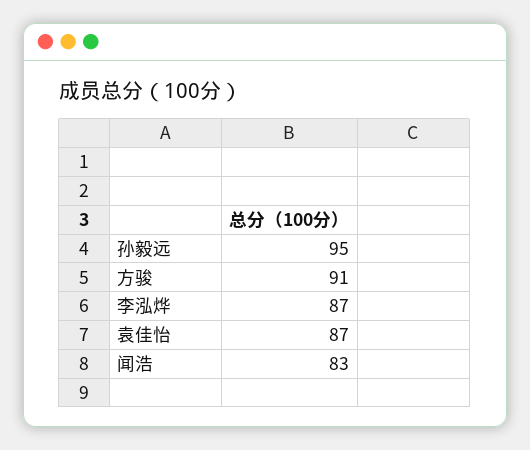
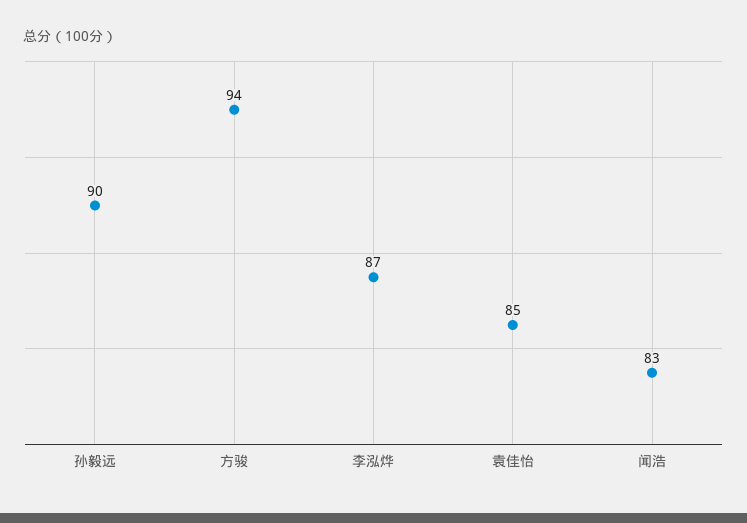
孙毅远: 95 -> 90
方骏: 91 -> 94
袁佳怡: 87 -> 85

